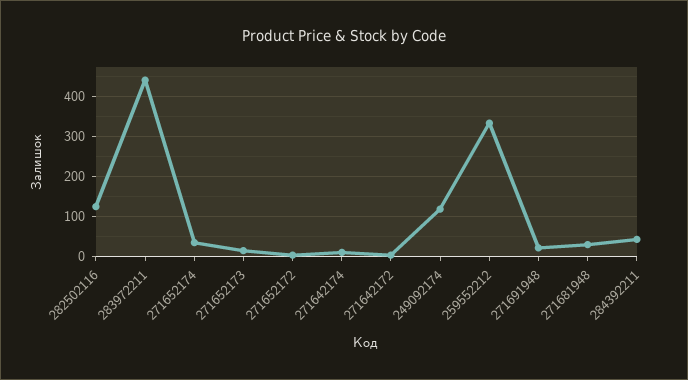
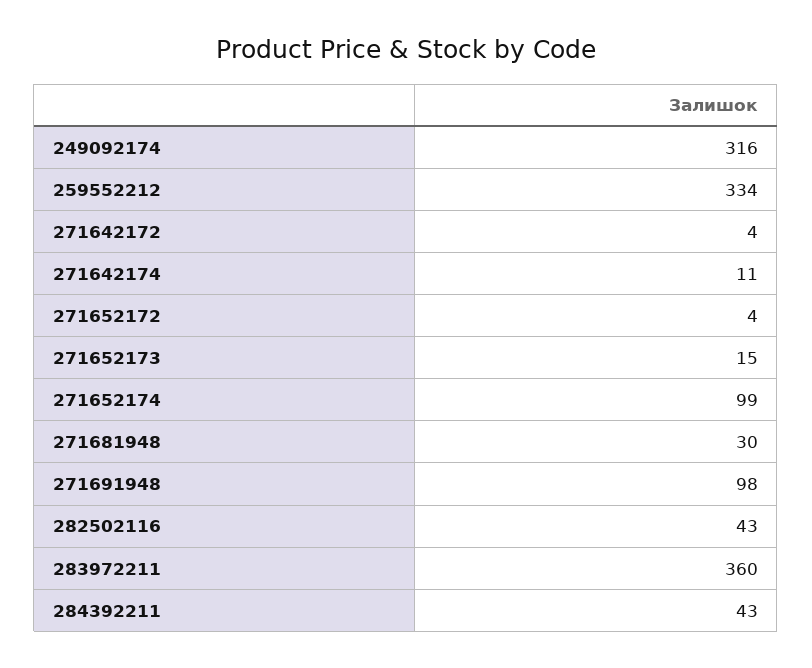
282502116: 120 -> 43
283972211: 440 -> 360
271652174: 40 -> 99
249092174: 120 -> 316
271691948: 20 -> 98

